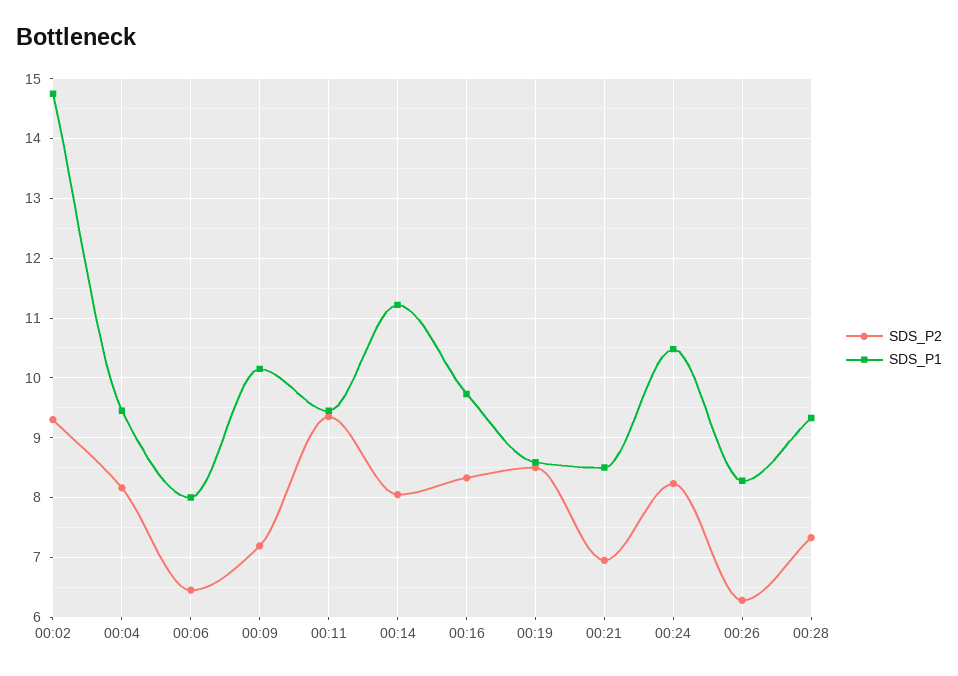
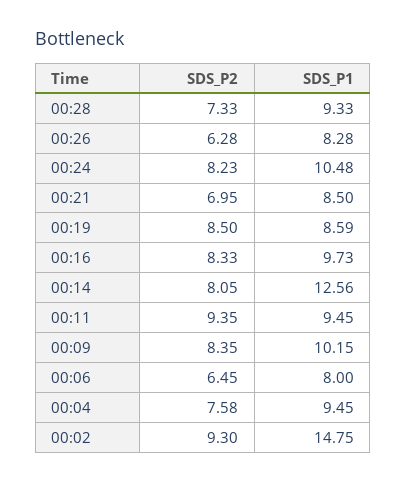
SDS_P2, 00:04: 8.2 -> 7.58
SDS_P2, 00:09: 7.2 -> 8.35
SDS_P1, 00:14: 11.2 -> 12.56

